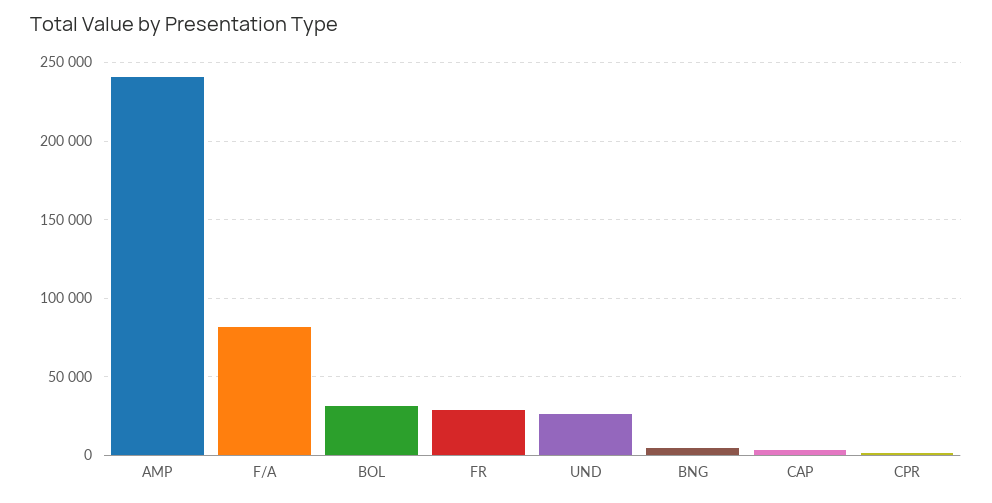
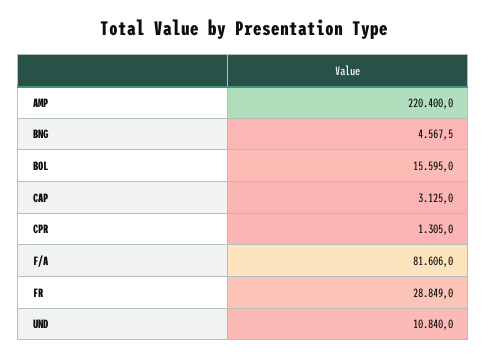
AMP: 240000 -> 220400
BOL: 30000 -> 15595
UND: 25000 -> 10840

